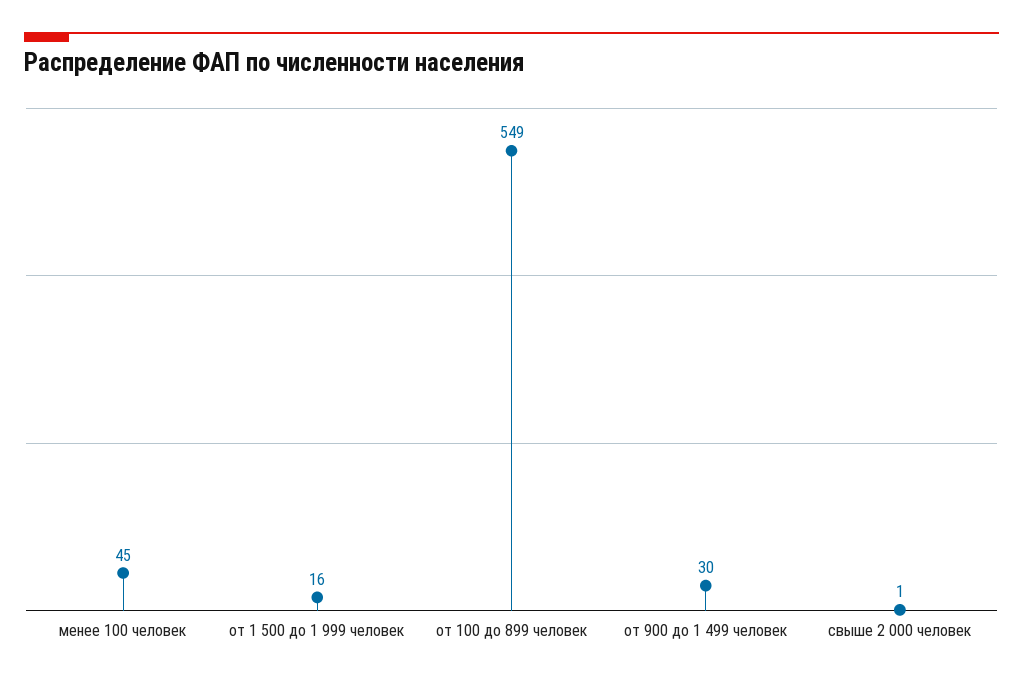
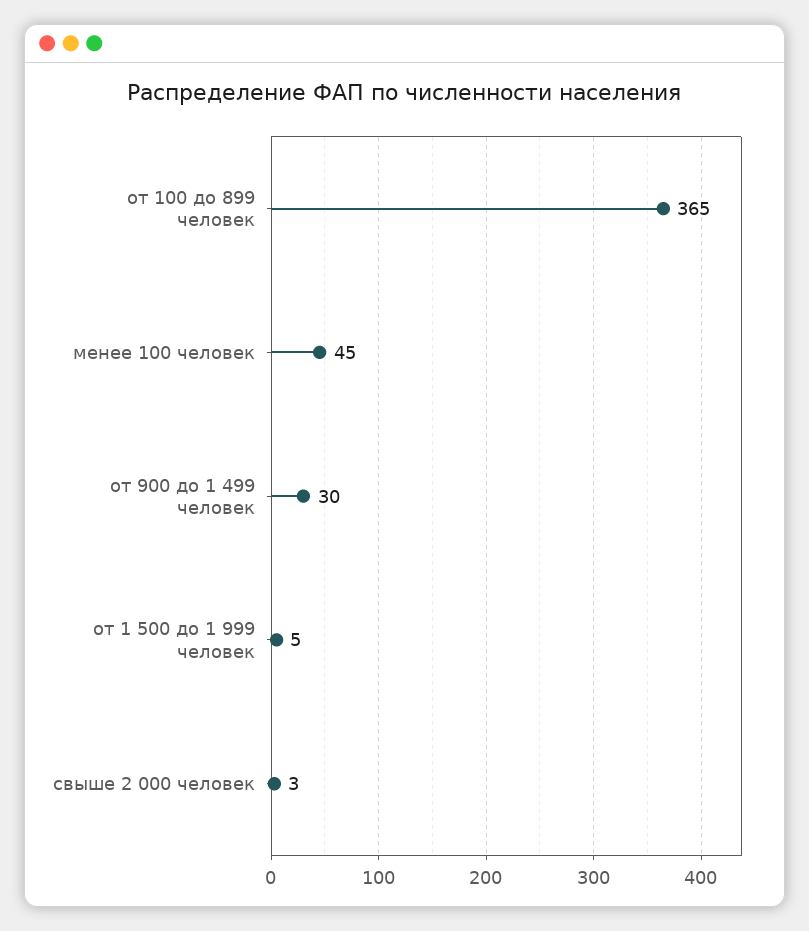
от 1 500 до 1 999 человек: 16 -> 5
от 100 до 899 человек: 549 -> 365
свыше 2 000 человек: 1 -> 3

